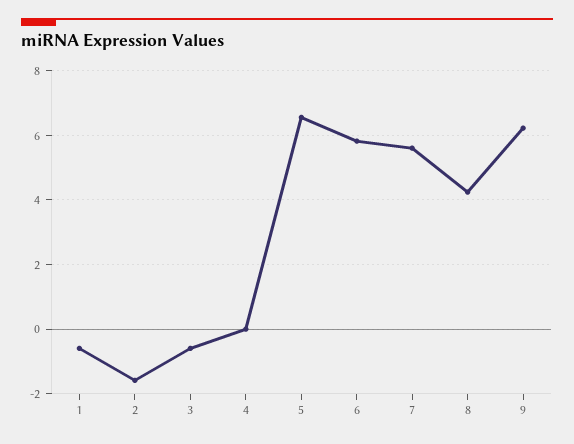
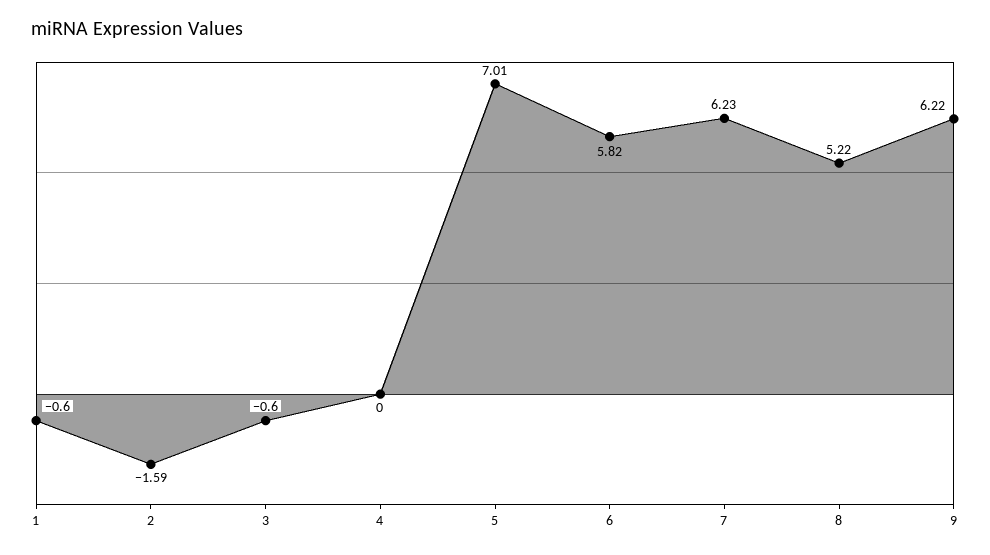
5: 6.6 -> 7.01
7: 5.6 -> 6.23
8: 4.2 -> 5.22

